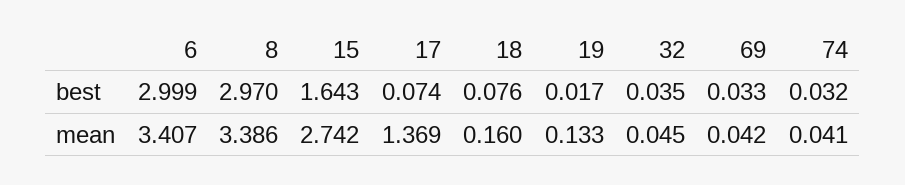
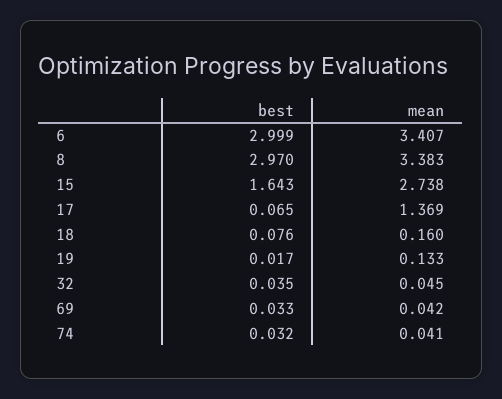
17, best: 0.074 -> 0.065
8, mean: 3.386 -> 3.383
15, mean: 2.742 -> 2.738

